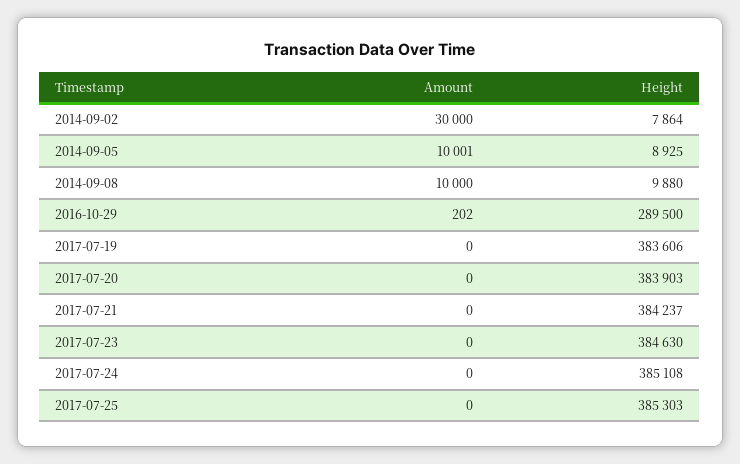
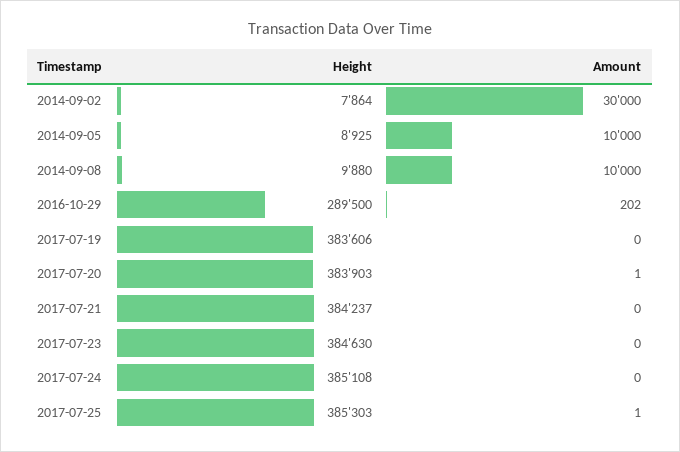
Amount, 2014-09-05: 10001 -> 10000
Amount, 2017-07-20: 0 -> 1
Amount, 2017-07-25: 0 -> 1

